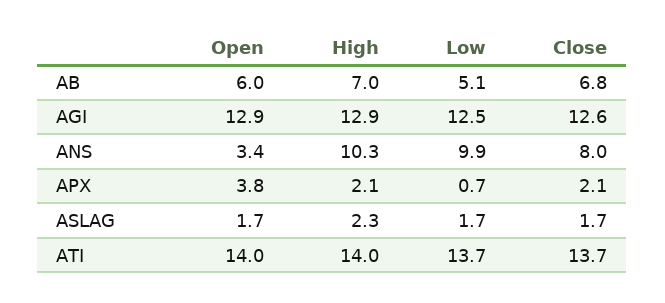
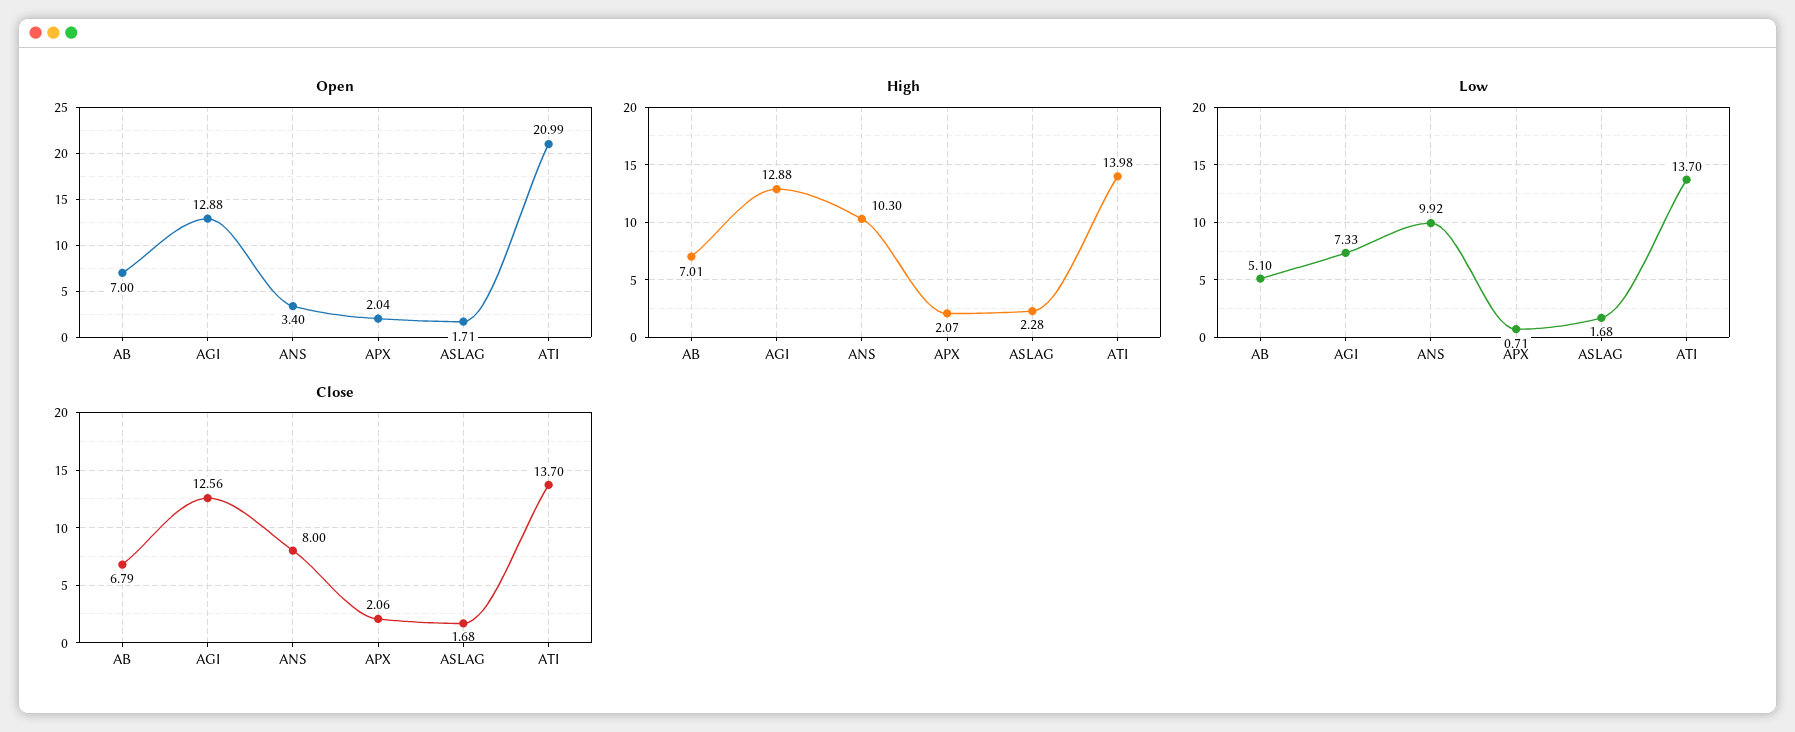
Open, AB: 6 -> 7
Low, AGI: 12.5 -> 7.33
Open, APX: 3.8 -> 2.04
Open, ATI: 14 -> 20.99

